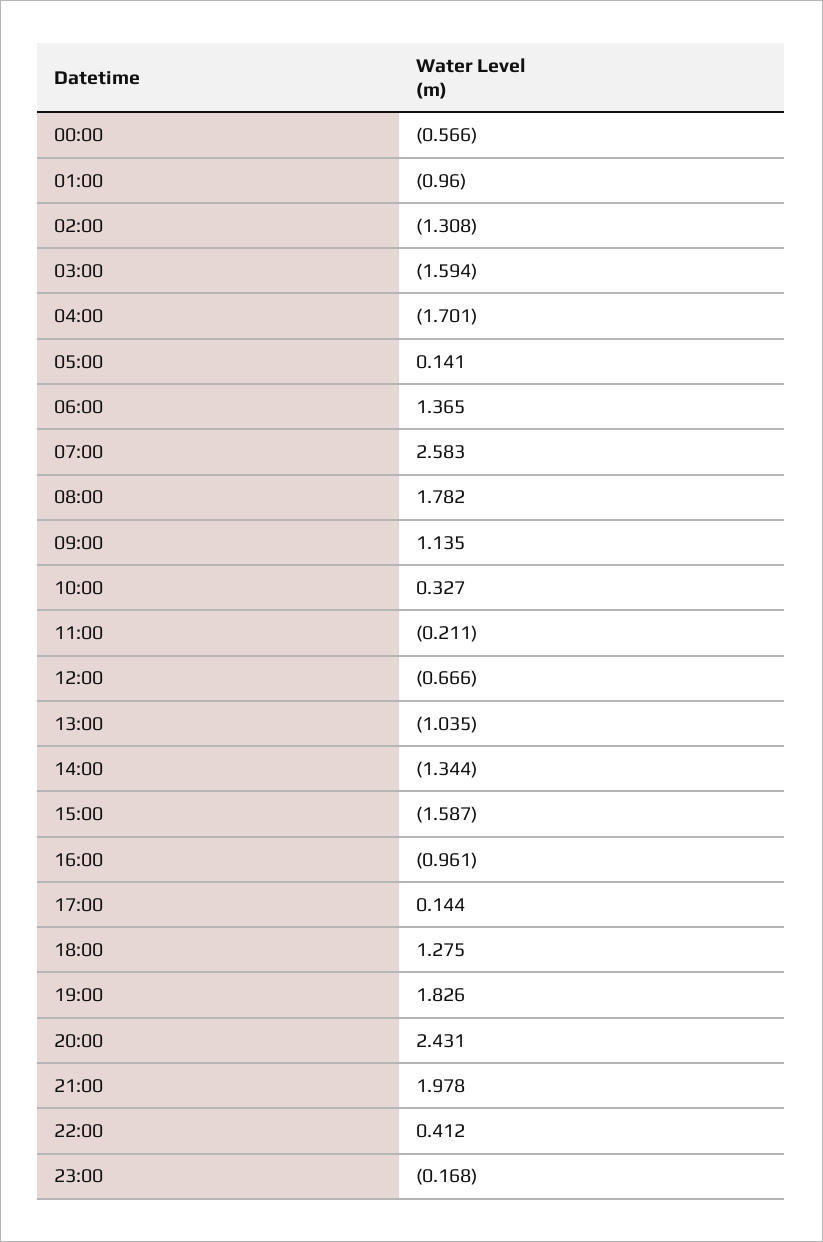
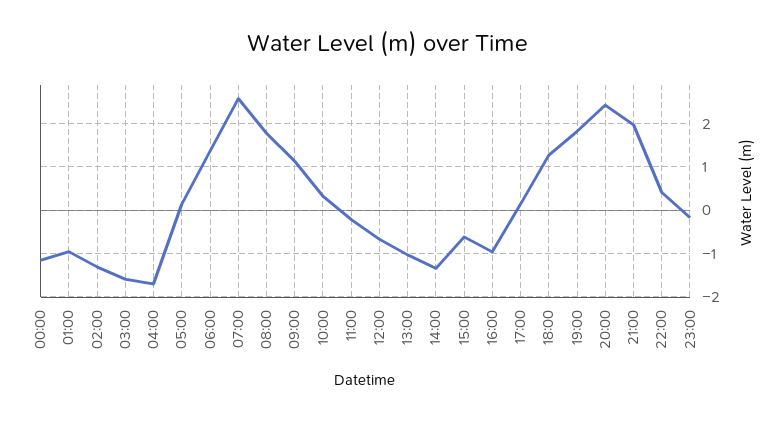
00:00: -0.566 -> -1.2
15:00: -1.587 -> -0.6

